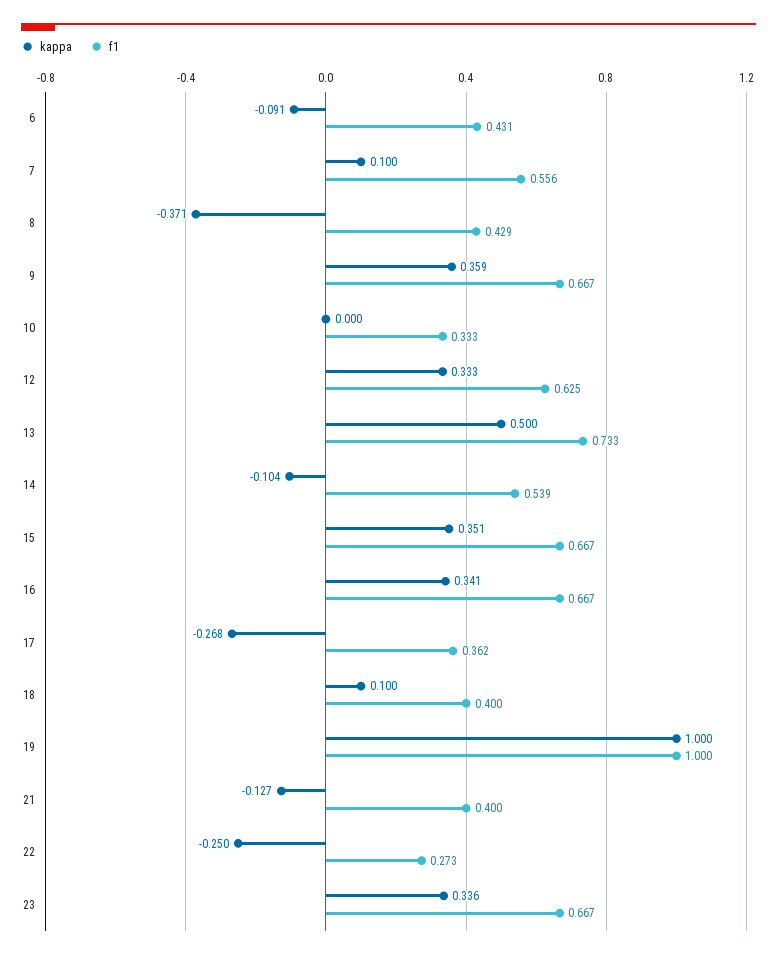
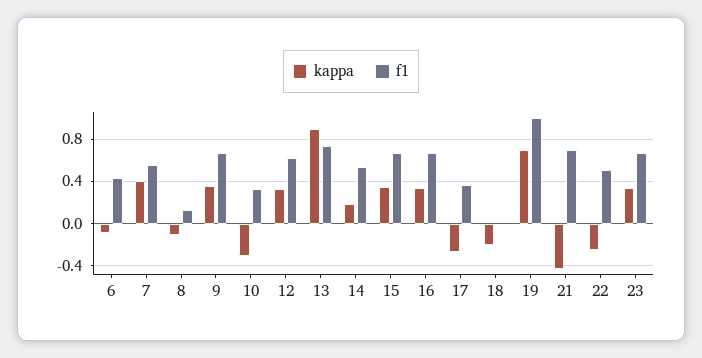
kappa, 7: 0.1 -> 0.4
kappa, 8: -0.371 -> -0.1
f1, 8: 0.429 -> 0.1
kappa, 10: 0 -> -0.3
kappa, 13: 0.5 -> 0.9
kappa, 14: -0.104 -> 0.2
kappa, 18: 0.1 -> -0.2
f1, 18: 0.4 -> 0
kappa, 19: 1 -> 0.7
kappa, 21: -0.127 -> -0.4
f1, 21: 0.4 -> 0.7
f1, 22: 0.273 -> 0.5

